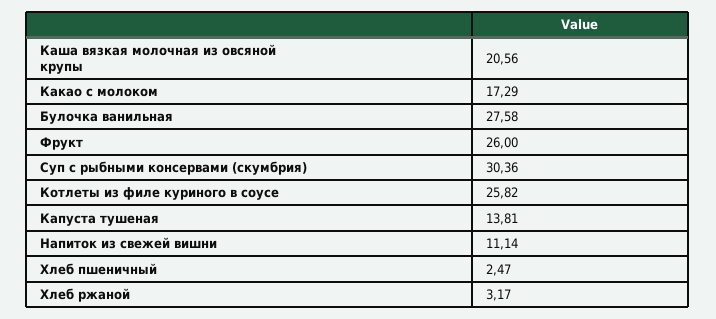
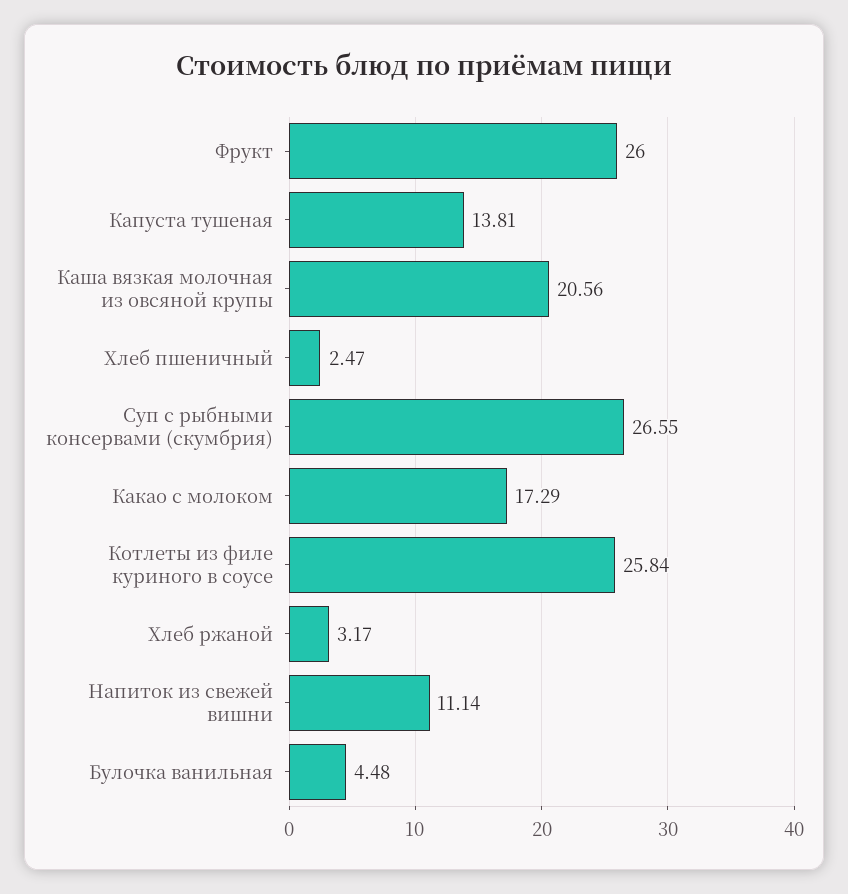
Булочка ванильная: 27.58 -> 4.48
Суп с рыбными консервами (скумбрия): 30.36 -> 26.55
Котлеты из филе куриного в соусе: 25.82 -> 25.84

